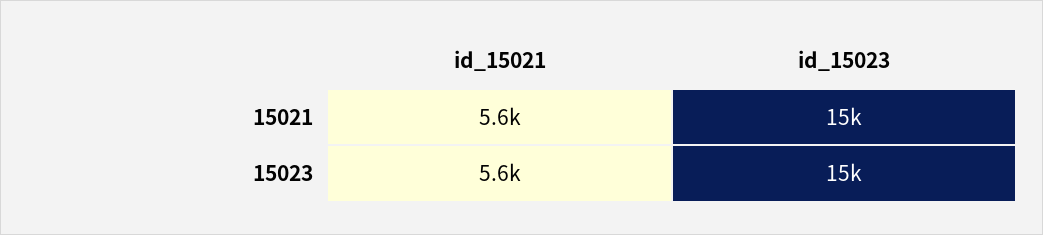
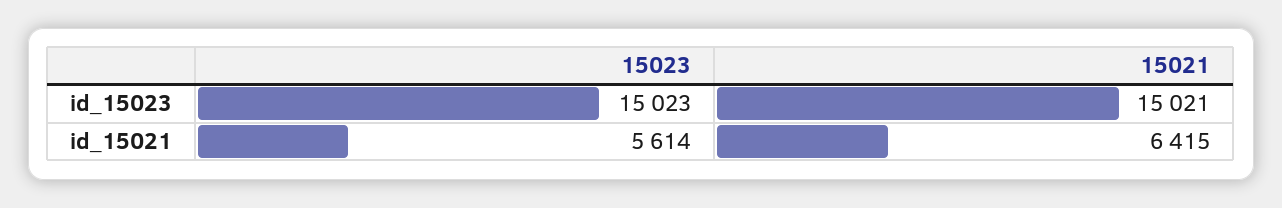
id_15021, 15021: 5600 -> 6415

